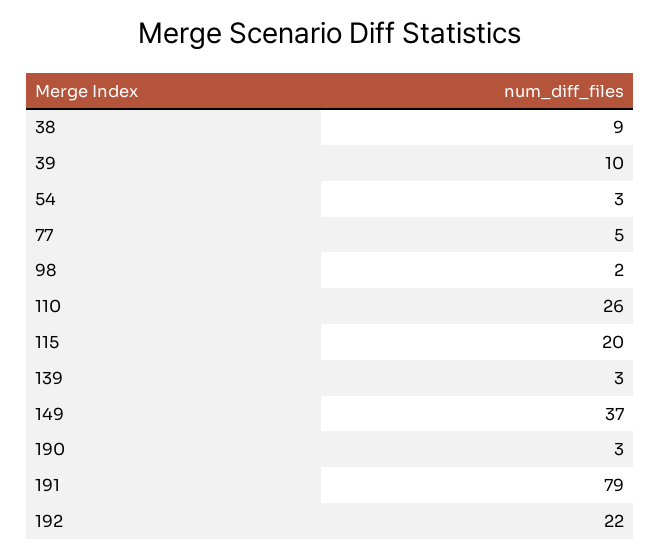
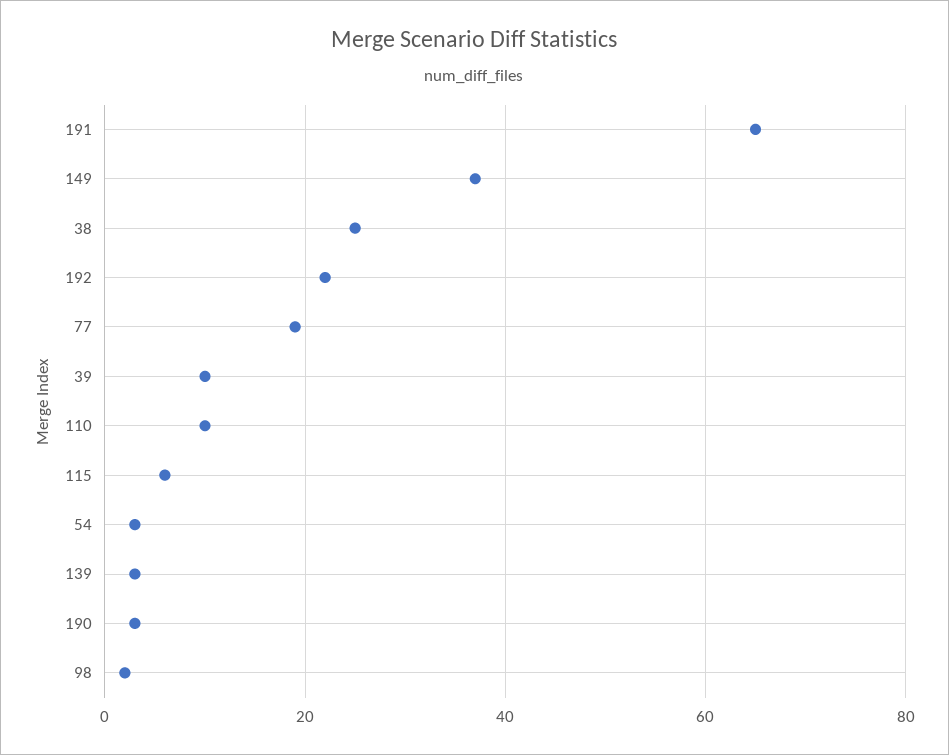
38: 9 -> 25
77: 5 -> 20
110: 26 -> 10
115: 20 -> 5
191: 79 -> 65

